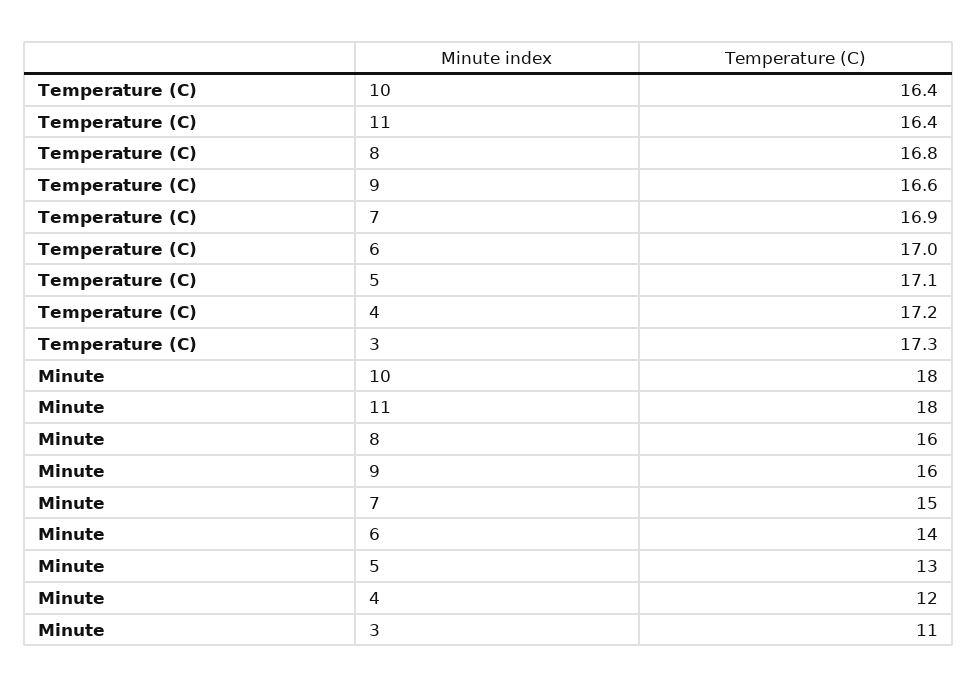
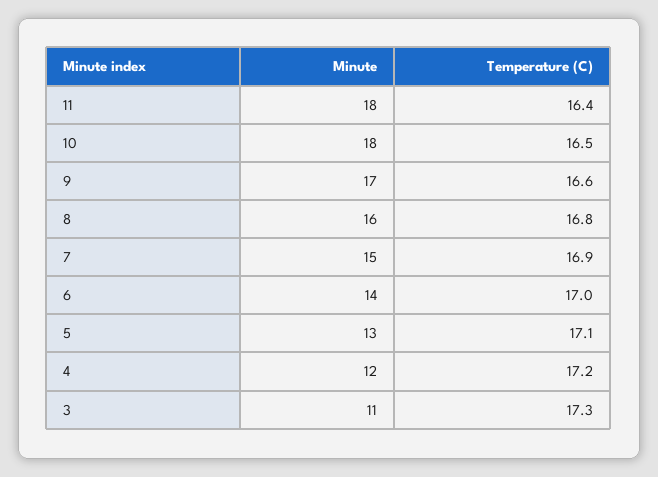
Temperature (C), 10: 16.4 -> 16.5
Minute, 9: 16 -> 17

